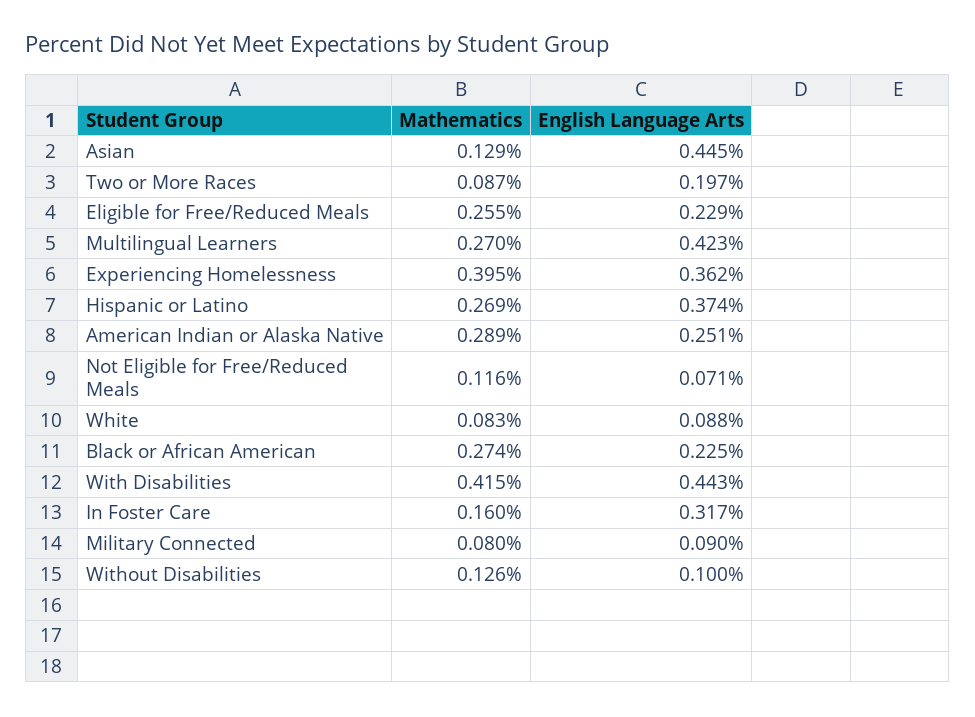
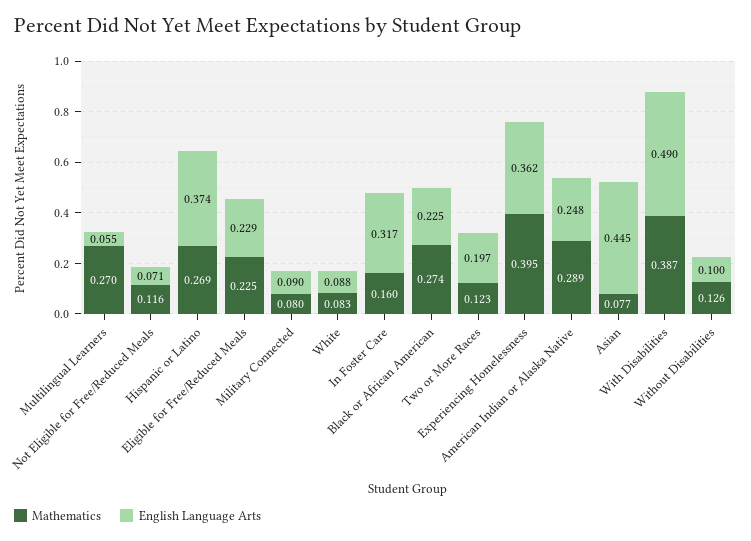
Mathematics, Asian: 0.129 -> 0.077
Mathematics, Two or More Races: 0.087 -> 0.123
Mathematics, Eligible for Free/Reduced Meals: 0.255 -> 0.225
English Language Arts, Multilingual Learners: 0.423 -> 0.055
English Language Arts, American Indian or Alaska Native: 0.251 -> 0.248
Mathematics, With Disabilities: 0.415 -> 0.387
English Language Arts, With Disabilities: 0.443 -> 0.49

